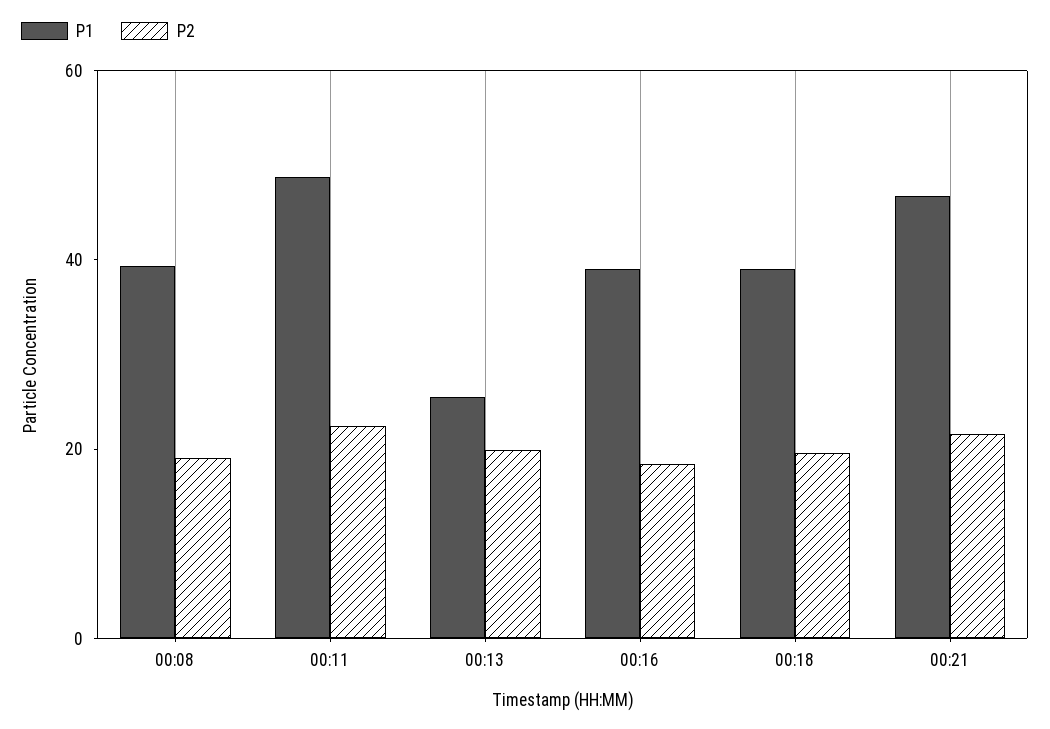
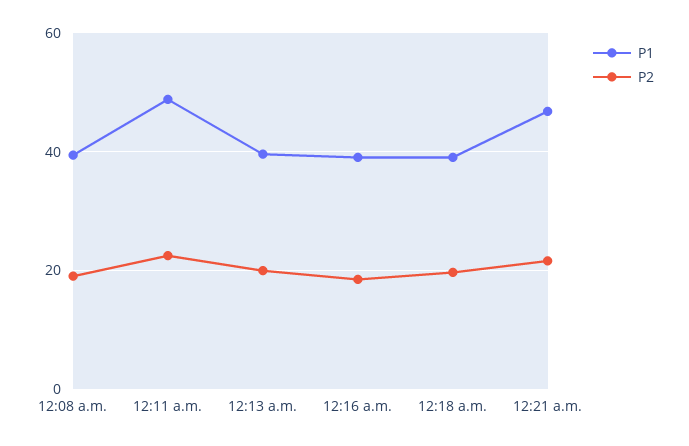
P1, 00:13: 25 -> 40

